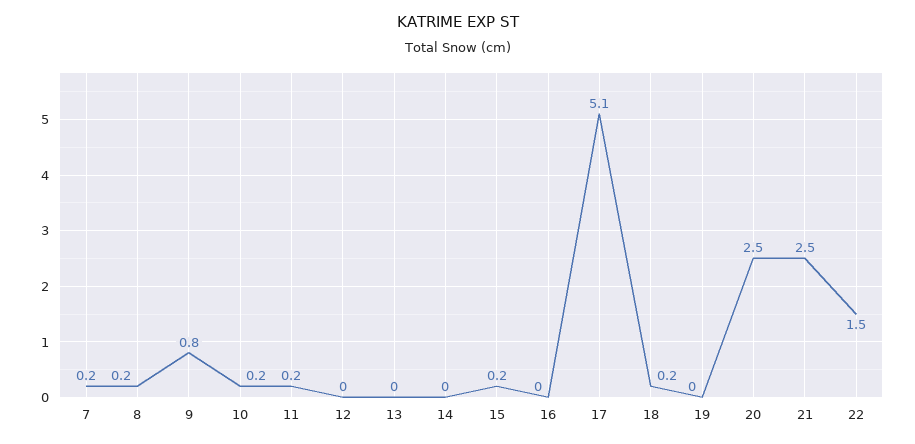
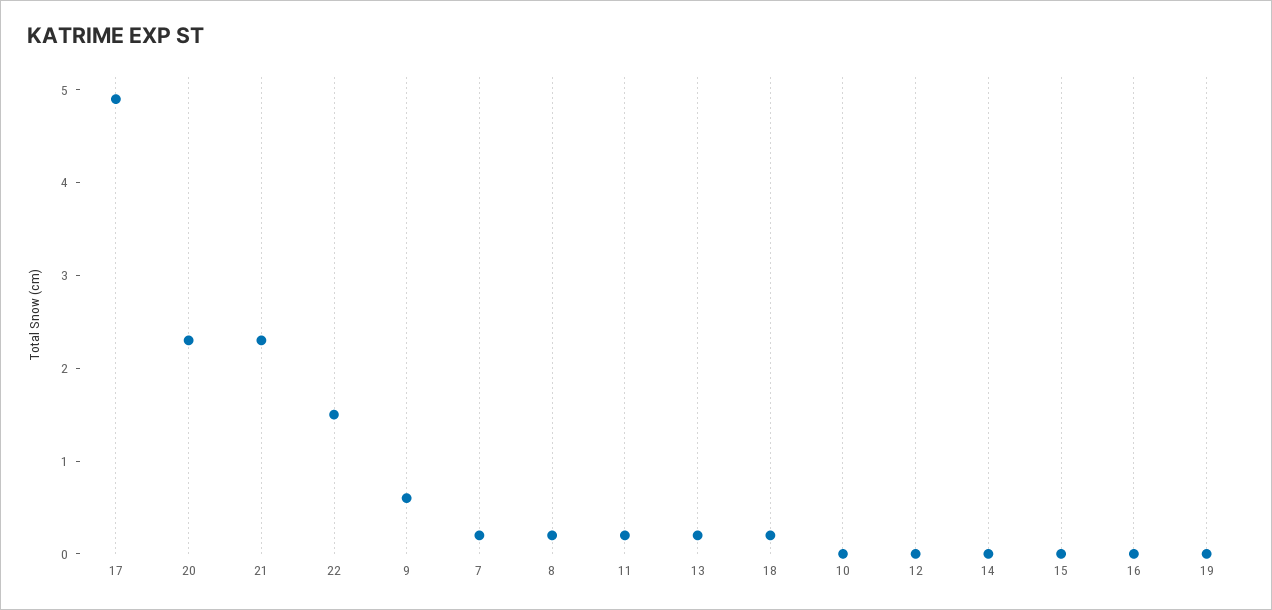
9: 0.8 -> 0.6
10: 0.2 -> 0
13: 0 -> 0.2
15: 0.2 -> 0
17: 5.1 -> 4.9
20: 2.5 -> 2.3
21: 2.5 -> 2.3

